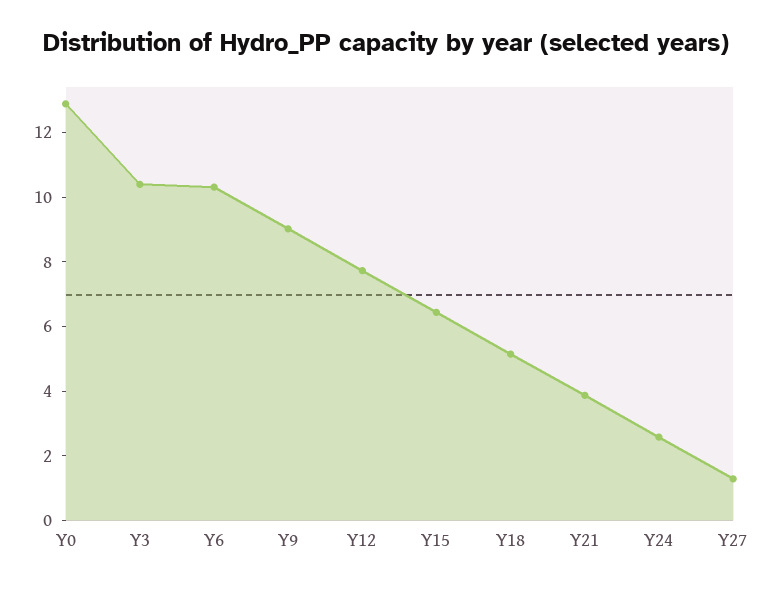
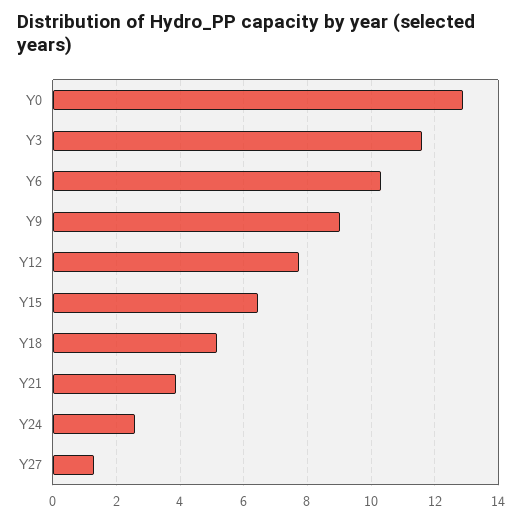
Y3: 10.5 -> 11.6

